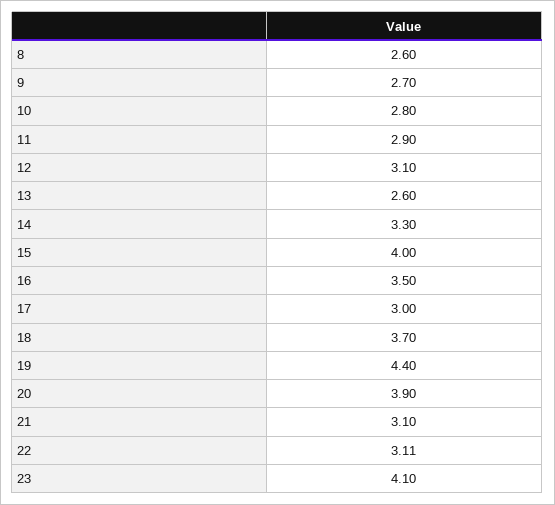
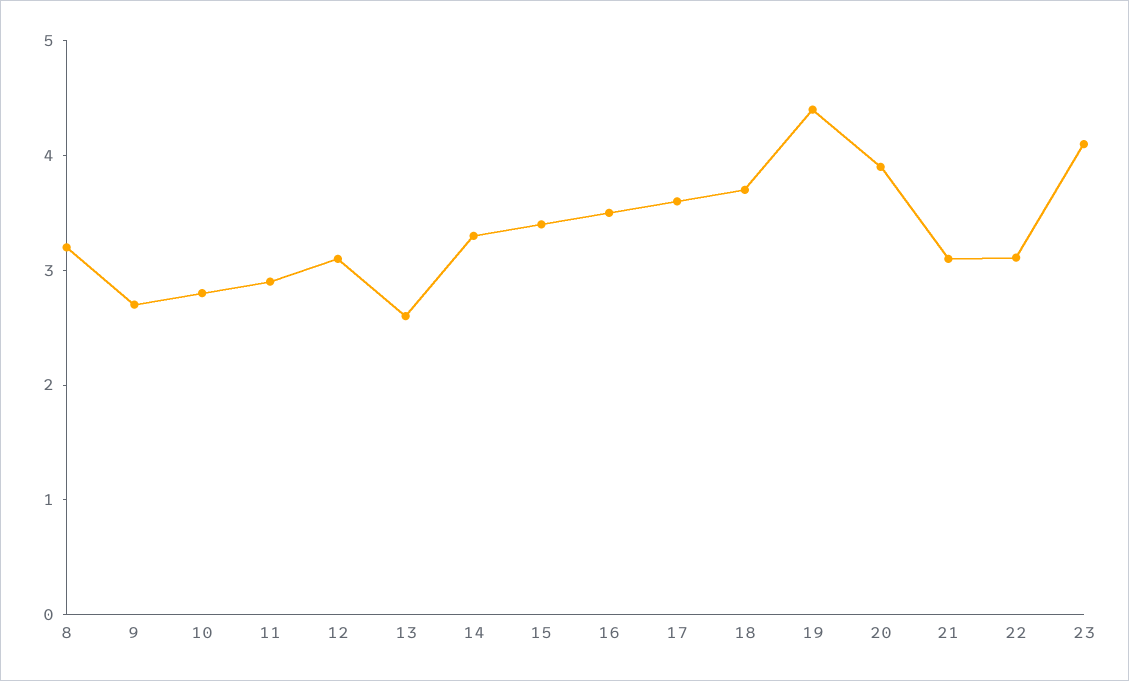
8: 2.6 -> 3.2
15: 4 -> 3.4
17: 3 -> 3.6

